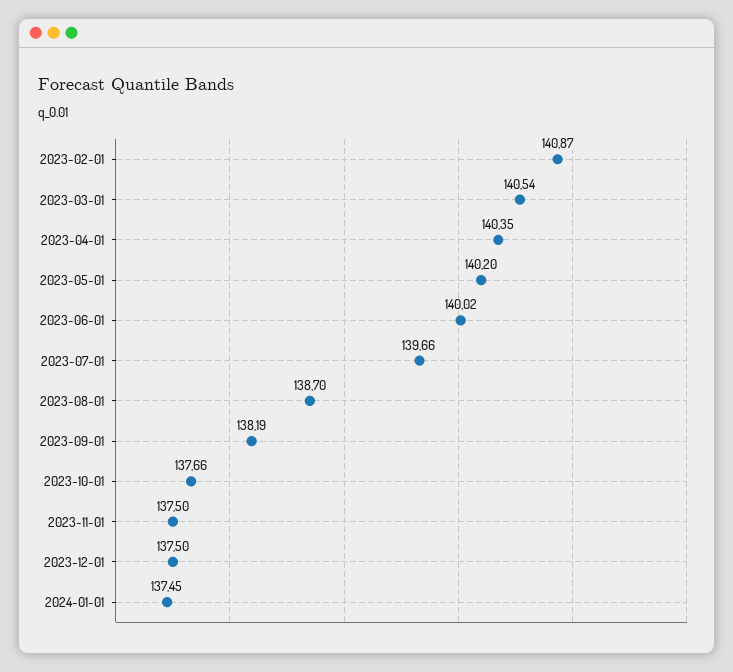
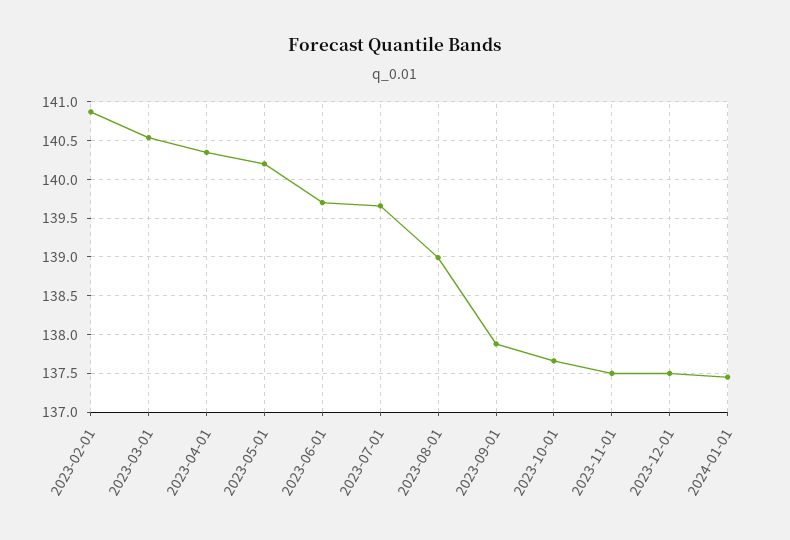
2023-06-01: 140.02 -> 139.7
2023-08-01: 138.7 -> 139
2023-09-01: 138.19 -> 137.9

